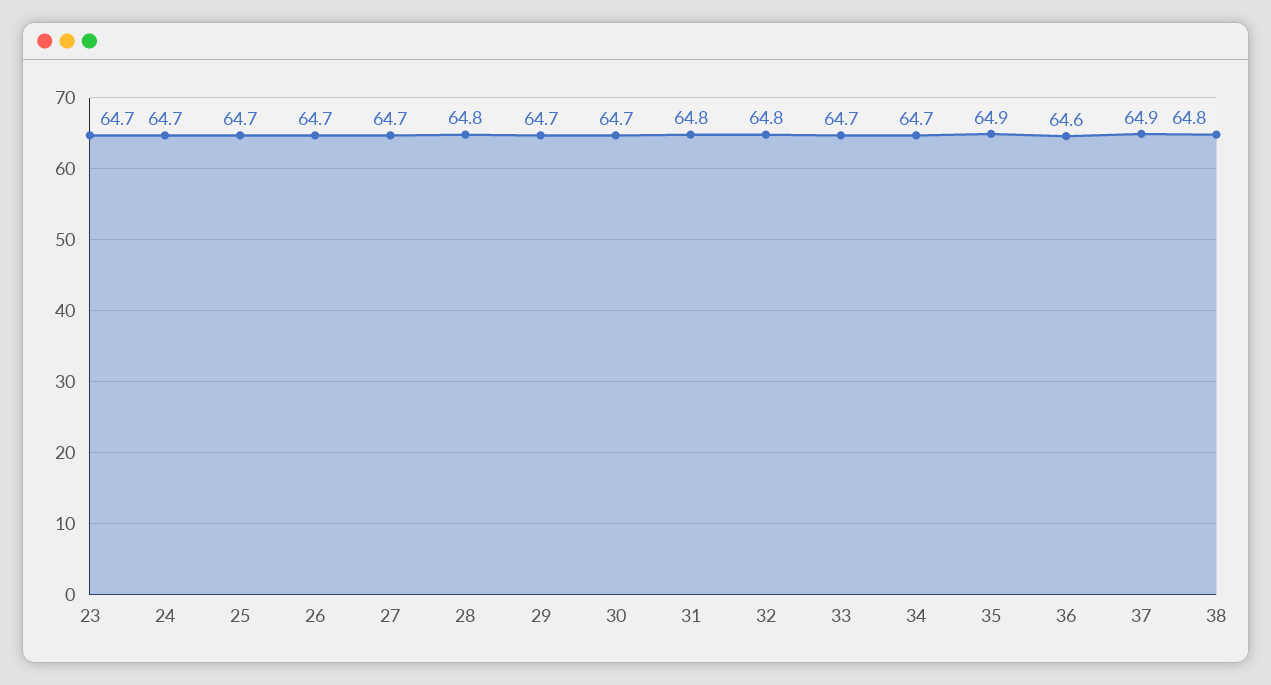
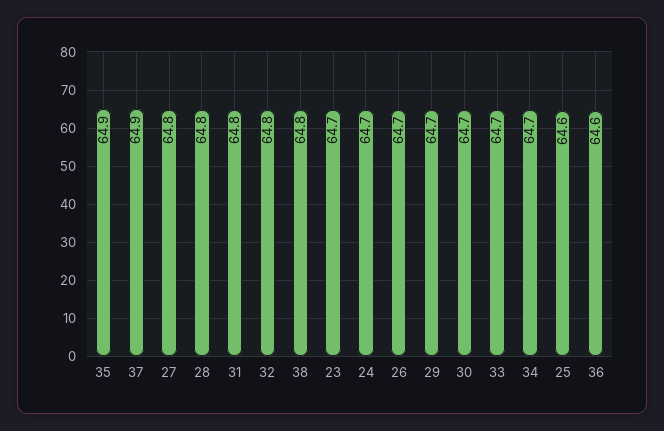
25: 64.7 -> 64.6
27: 64.7 -> 64.8

